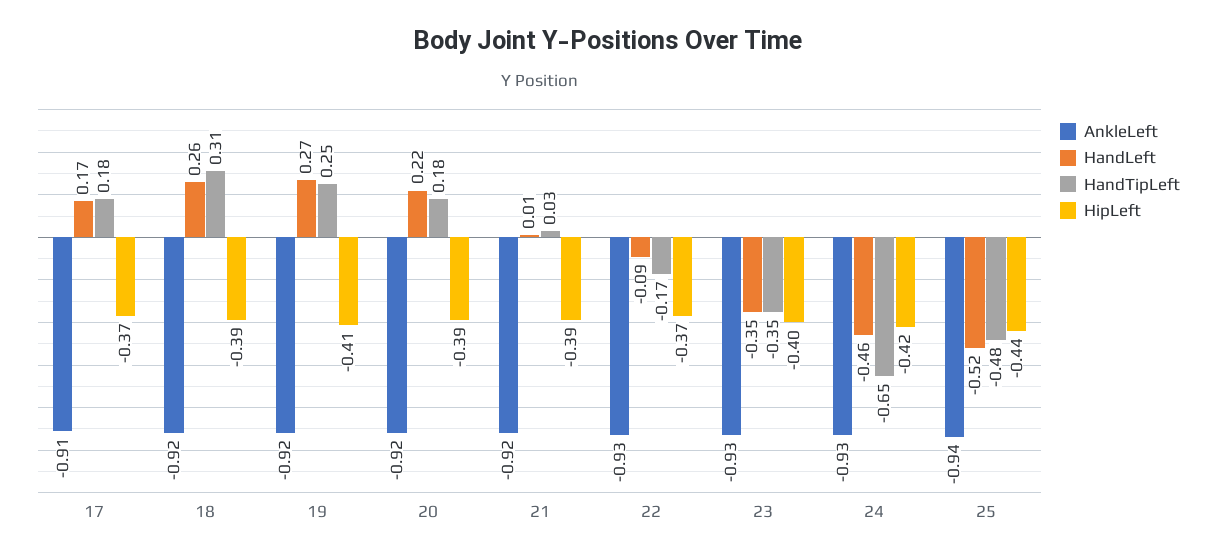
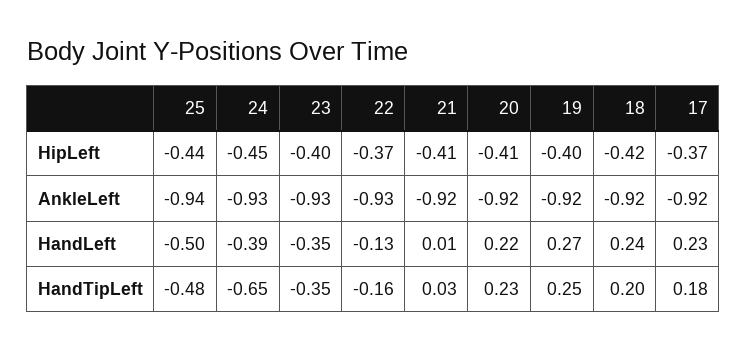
AnkleLeft, 17: -0.91 -> -0.92
HandLeft, 17: 0.17 -> 0.23
HandLeft, 18: 0.26 -> 0.24
HandTipLeft, 18: 0.31 -> 0.2
HipLeft, 18: -0.39 -> -0.42
HipLeft, 19: -0.41 -> -0.4
HandTipLeft, 20: 0.18 -> 0.23
HipLeft, 20: -0.39 -> -0.41
HipLeft, 21: -0.39 -> -0.41
HandLeft, 22: -0.09 -> -0.13
HandTipLeft, 22: -0.17 -> -0.16
HandLeft, 24: -0.46 -> -0.39
HipLeft, 24: -0.42 -> -0.45
HandLeft, 25: -0.52 -> -0.5

